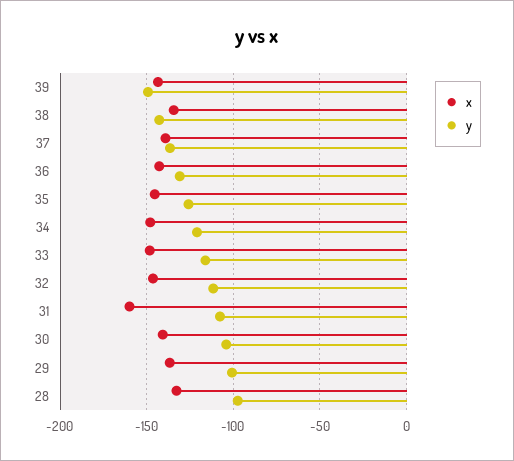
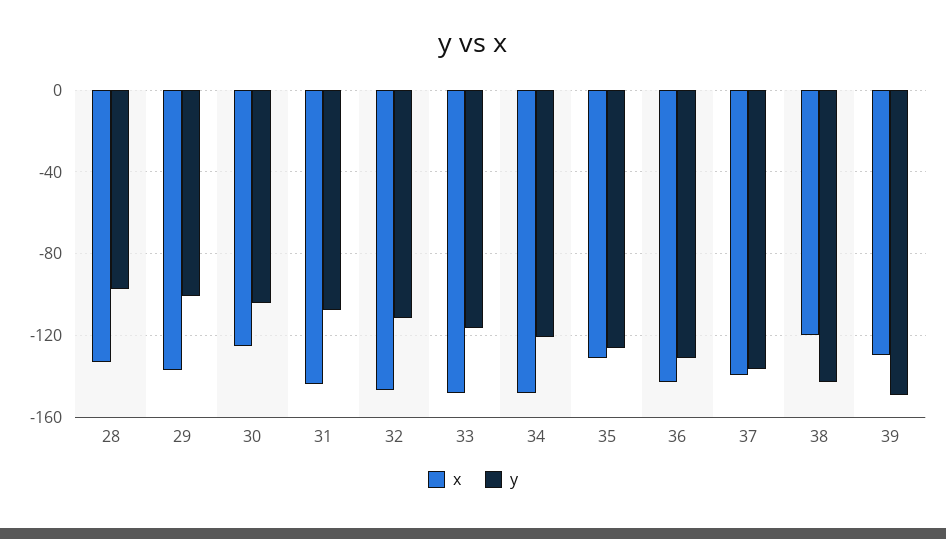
x, 39: -145 -> -130
x, 38: -135 -> -120
x, 35: -145 -> -130
x, 31: -160 -> -145
x, 30: -140 -> -125

